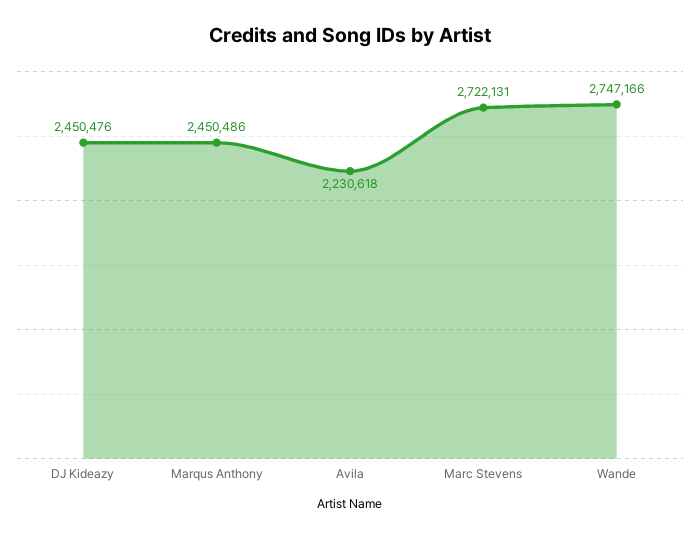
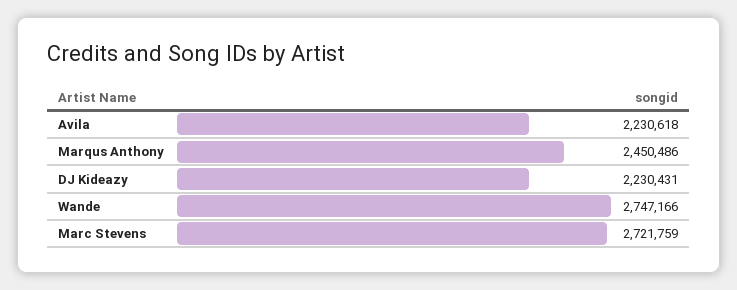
DJ Kideazy: 2450476 -> 2230431
Marc Stevens: 2722131 -> 2721759

